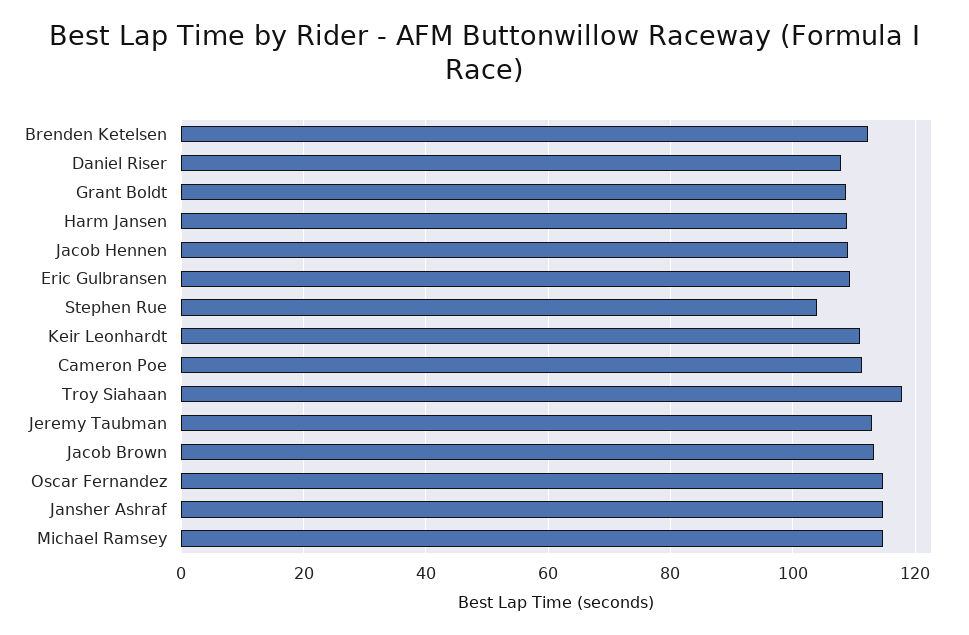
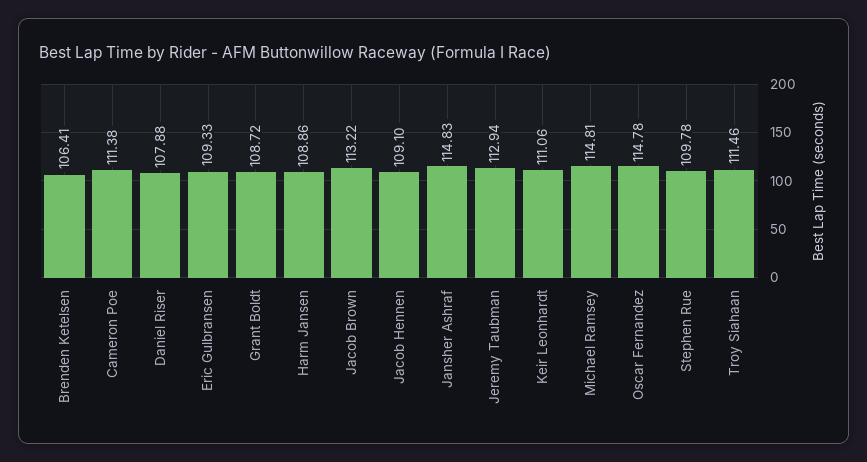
Brenden Ketelsen: 112 -> 106.41
Stephen Rue: 104 -> 109.78
Troy Siahaan: 118 -> 111.46

